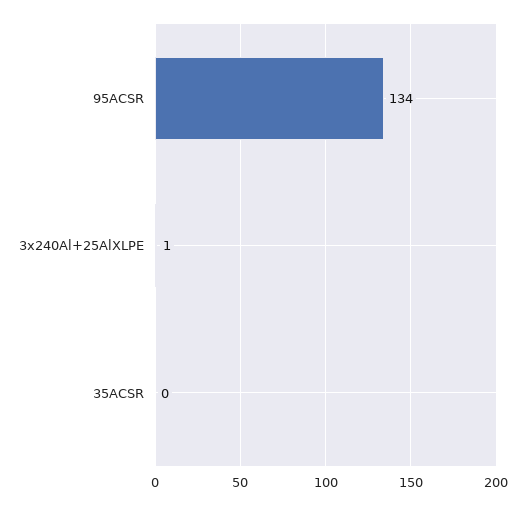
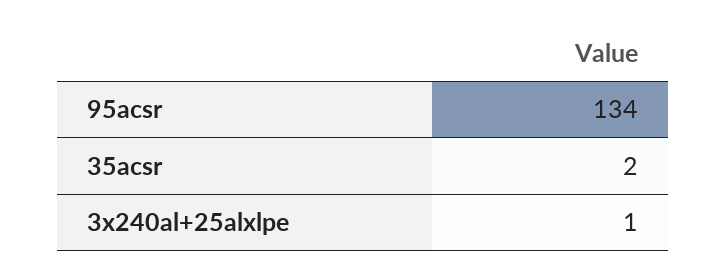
35ACSR: 0 -> 2

